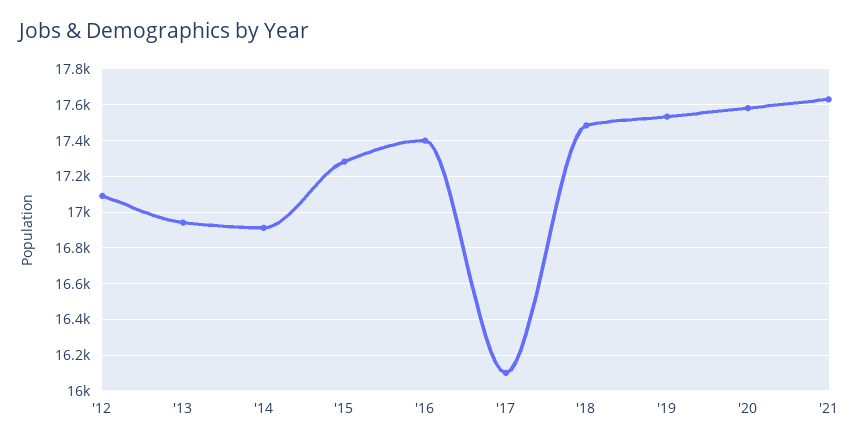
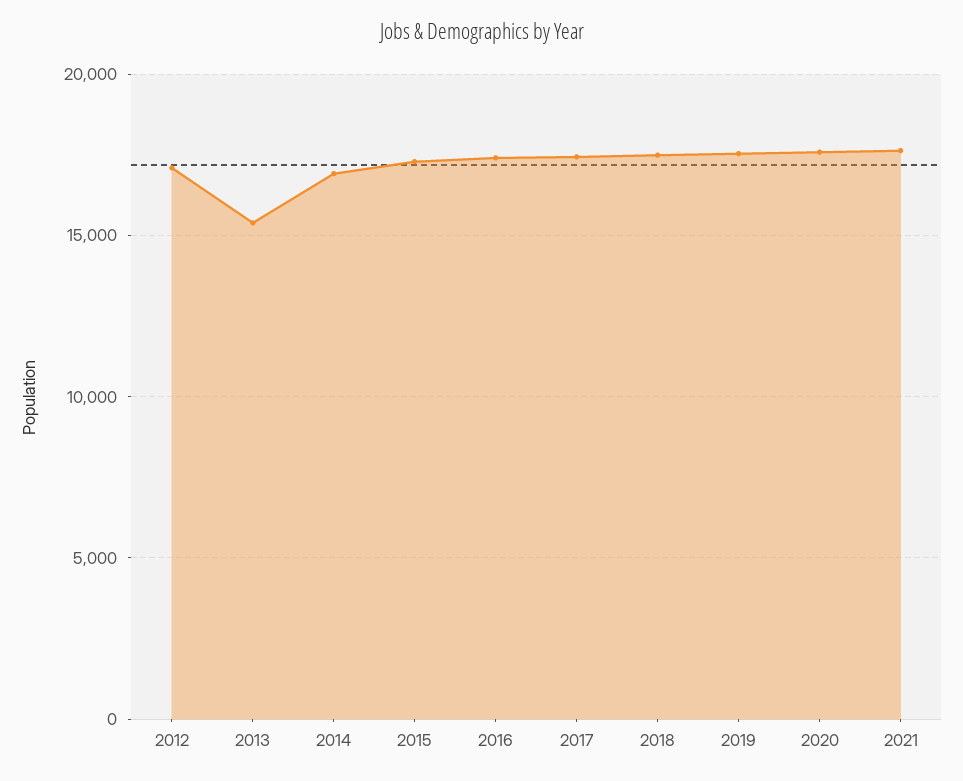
'13: 16950 -> 15500
'17: 16100 -> 17500

